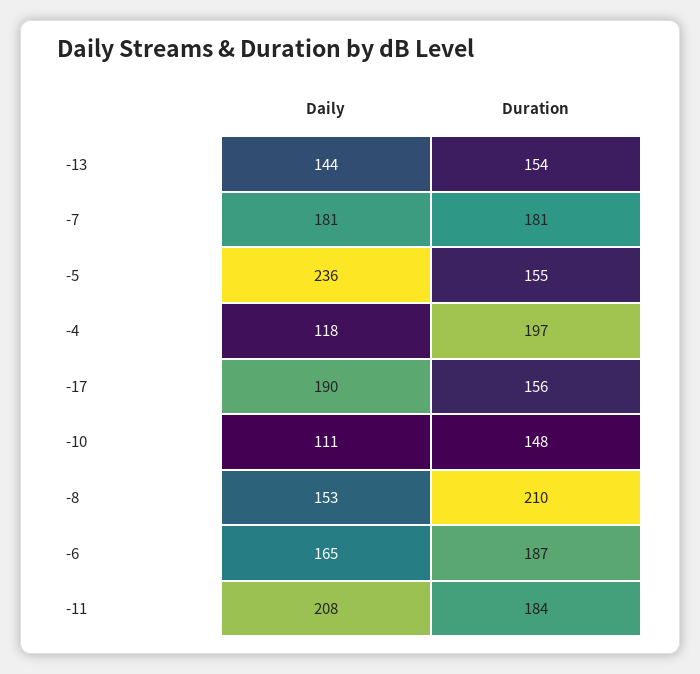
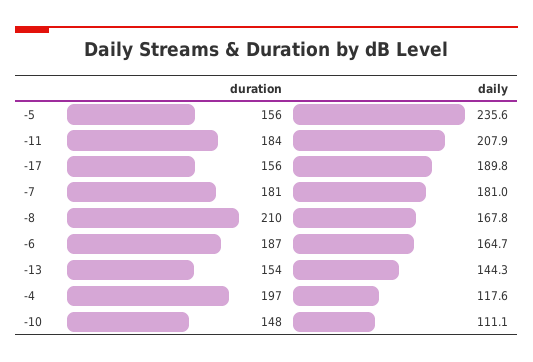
Duration, -5: 155 -> 156
Daily, -8: 153 -> 167.8

